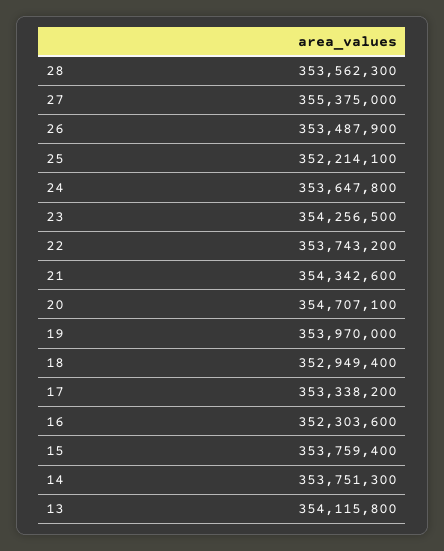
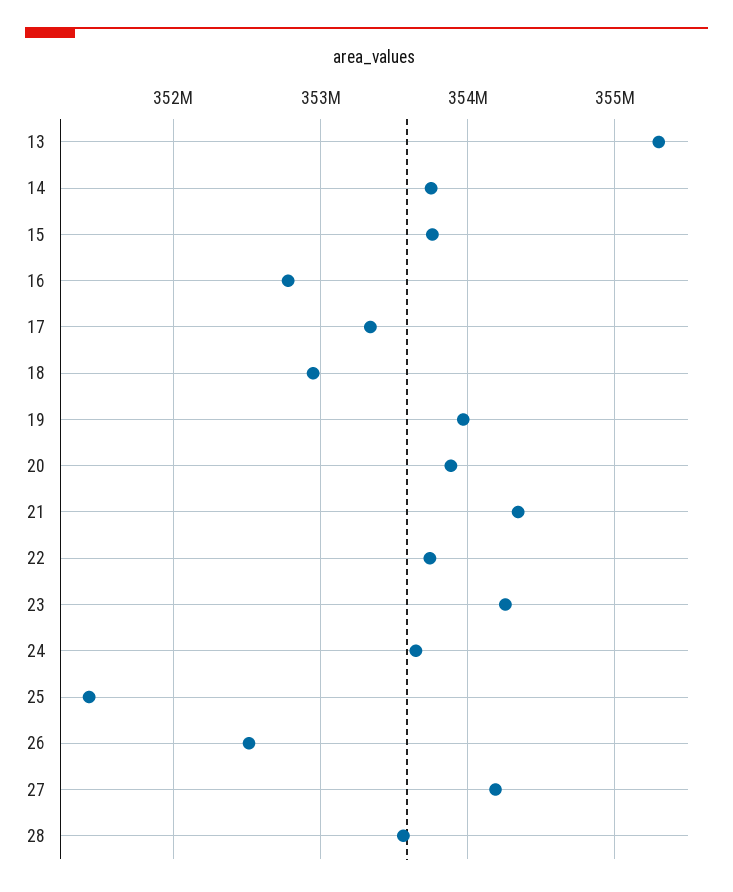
27: 355375000 -> 354200000
26: 353487900 -> 352500000
25: 352214100 -> 351400000
20: 354707100 -> 353900000
16: 352303600 -> 352800000
13: 354115800 -> 355300000

